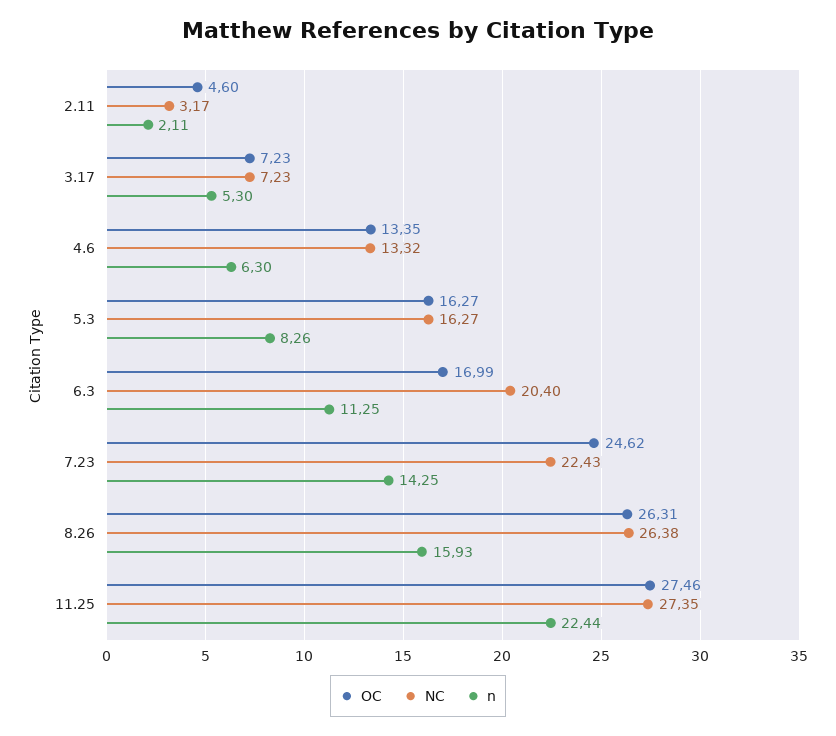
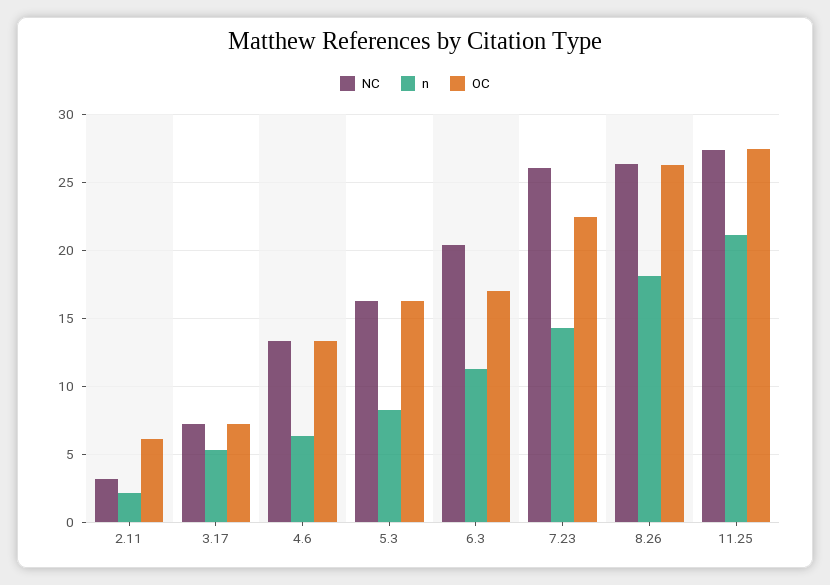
OC, 2.11: 4.6 -> 6
OC, 7.23: 24.62 -> 22.5
NC, 7.23: 22.43 -> 26
n, 8.26: 15.93 -> 18
n, 11.25: 22.44 -> 21

